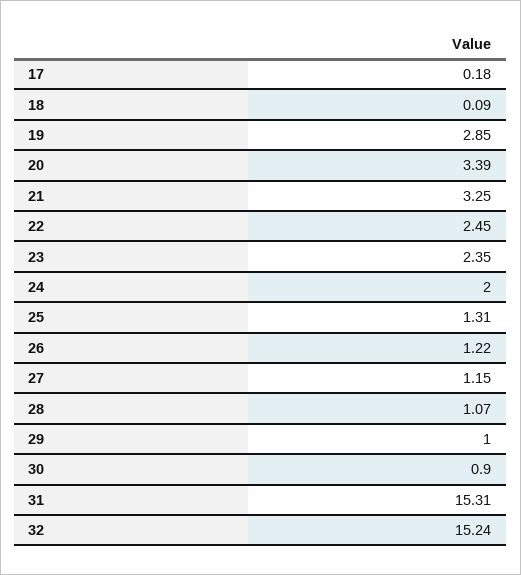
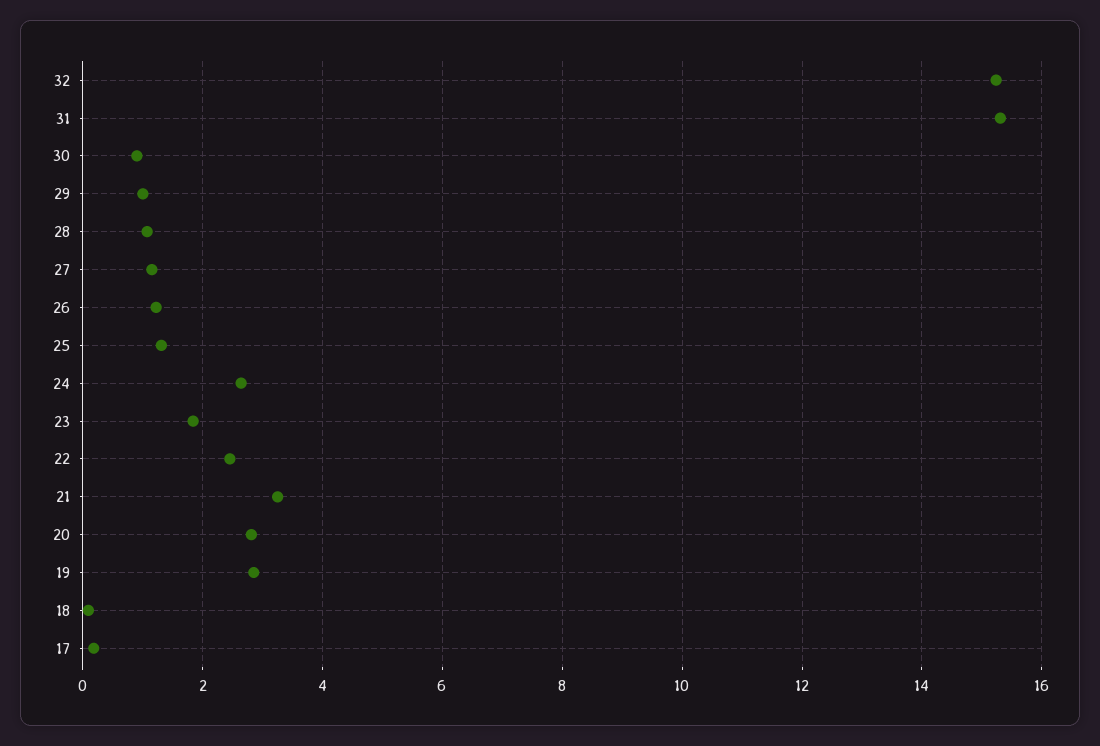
20: 3.39 -> 2.8
23: 2.35 -> 1.8
24: 2 -> 2.6

